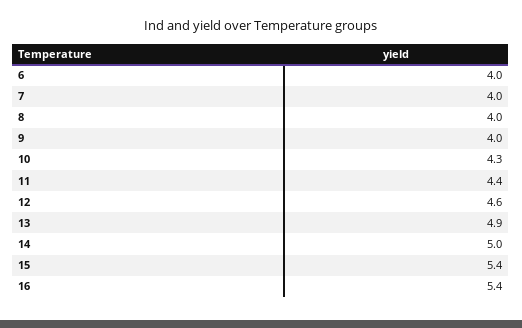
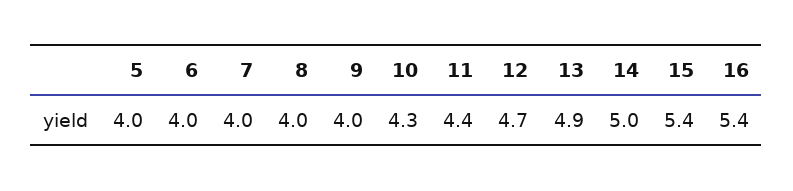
12: 4.6 -> 4.7
5: none -> 4

